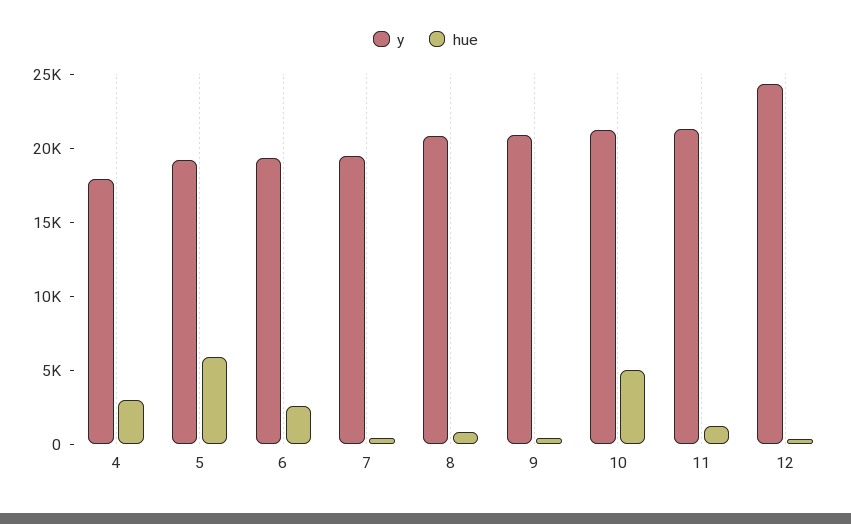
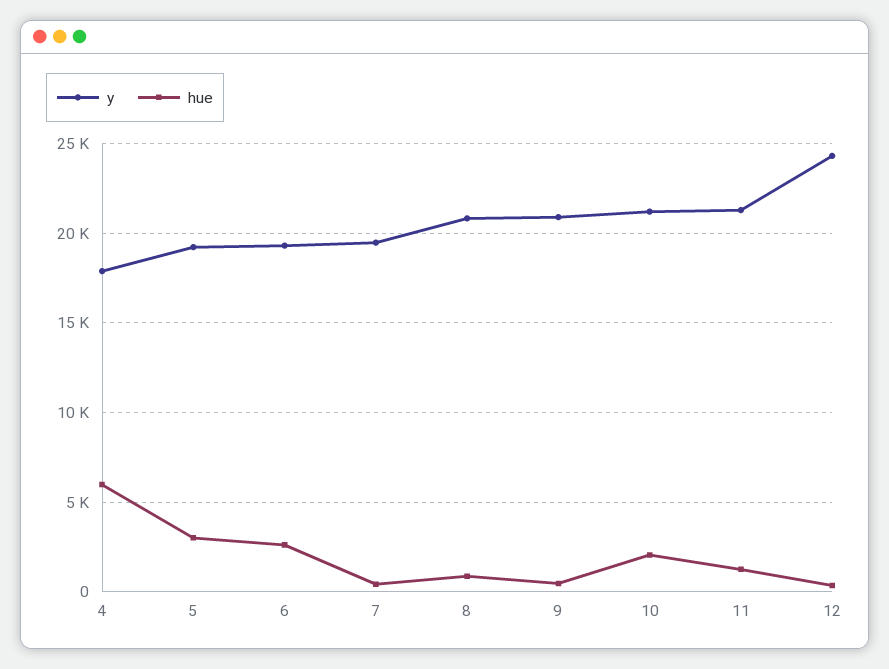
hue, 4: 3000 -> 6000
hue, 5: 6000 -> 3000
hue, 10: 5000 -> 2000

